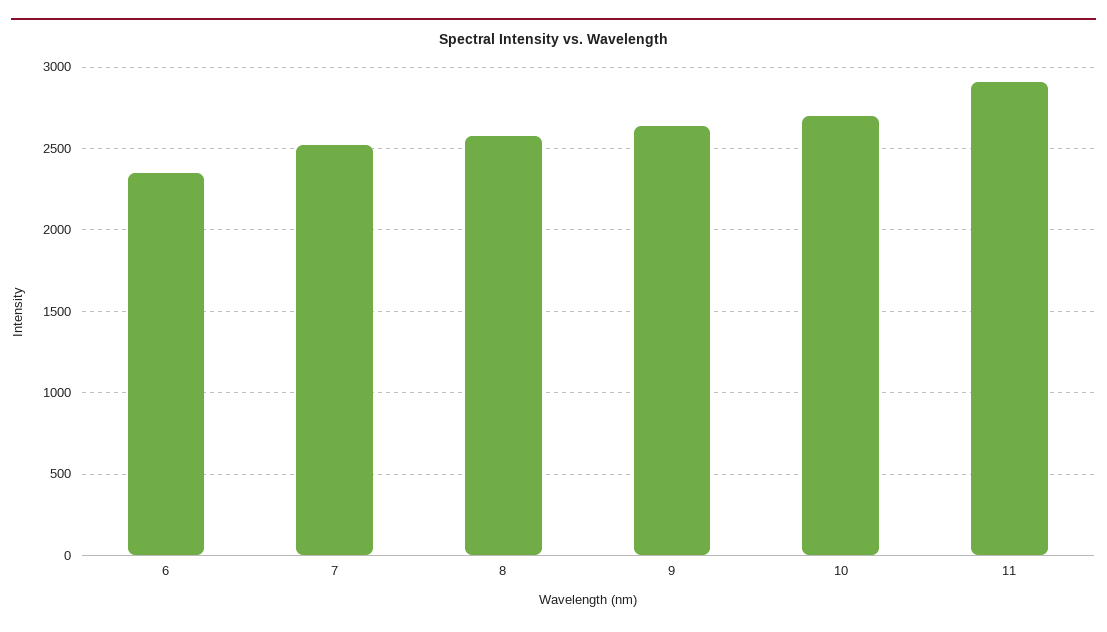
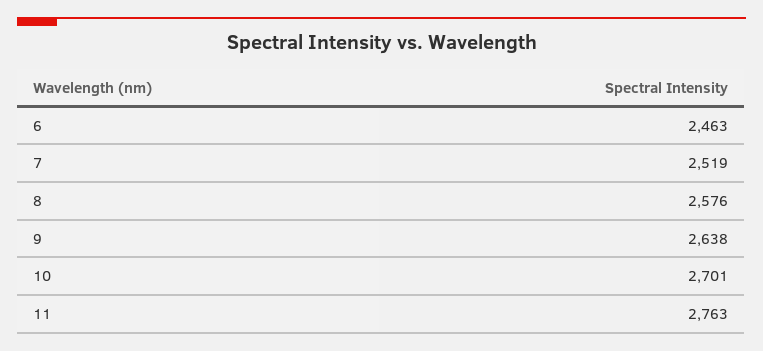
6: 2350 -> 2463
11: 2900 -> 2763

